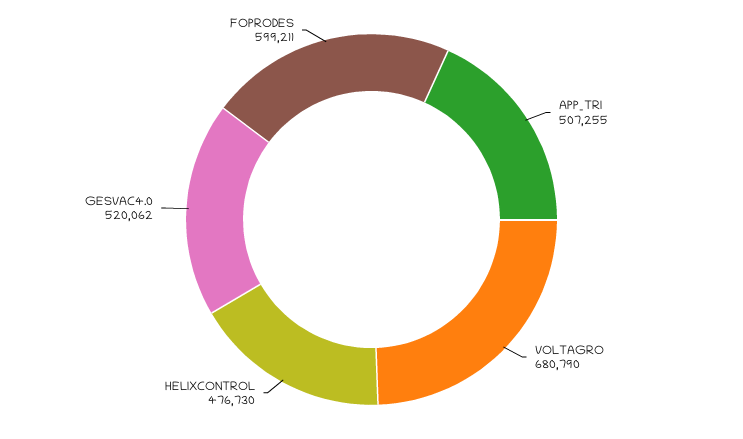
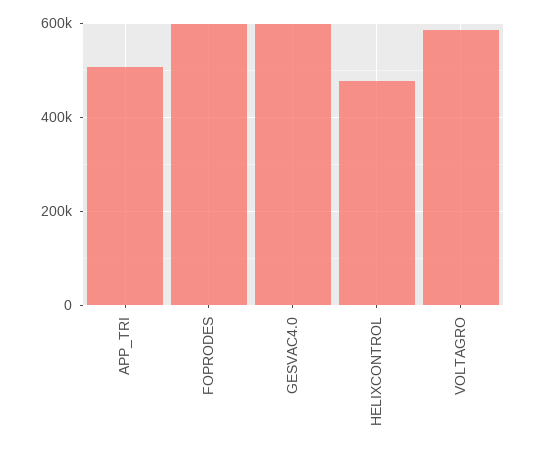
VOLTAGRO: 680790 -> 580000
GESVAC4.0: 520062 -> 600000

